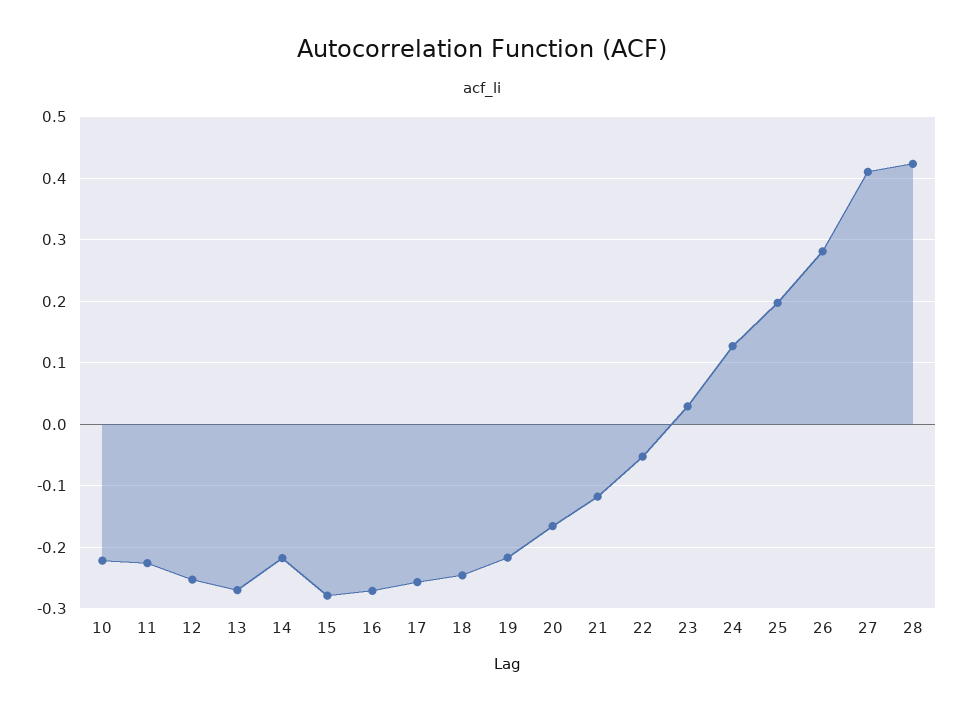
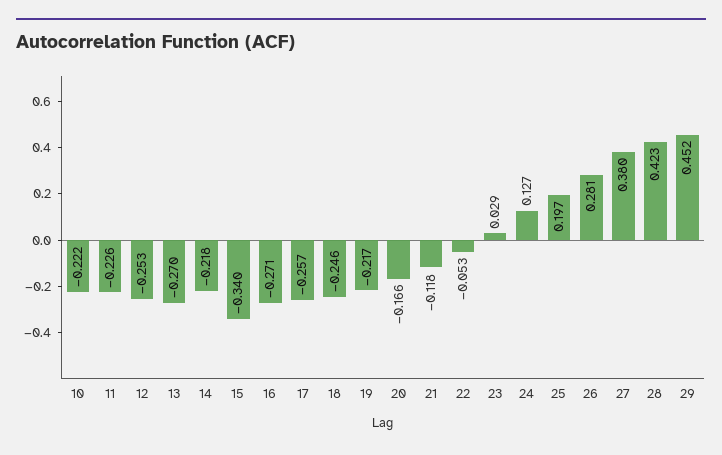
15: -0.28 -> -0.34
27: 0.41 -> 0.38
29: none -> 0.452

